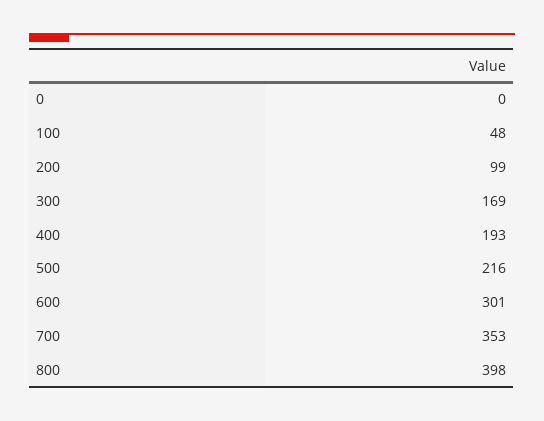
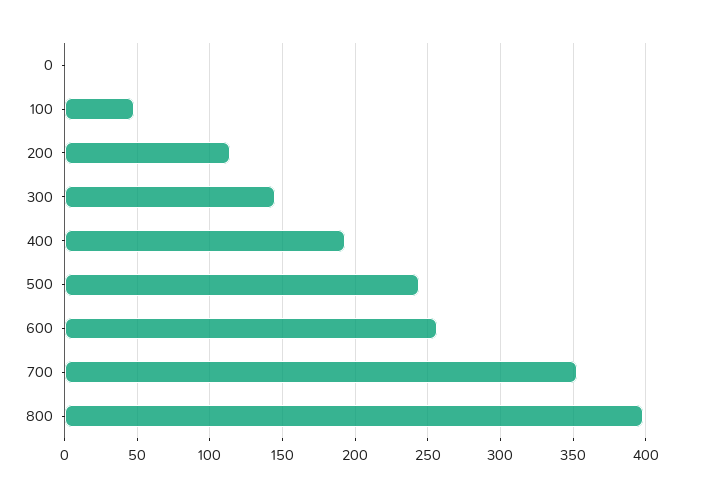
200: 99 -> 115
300: 169 -> 145
500: 216 -> 245
600: 301 -> 255

